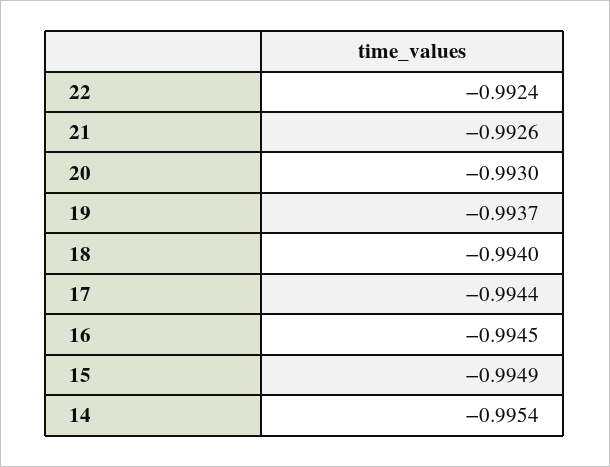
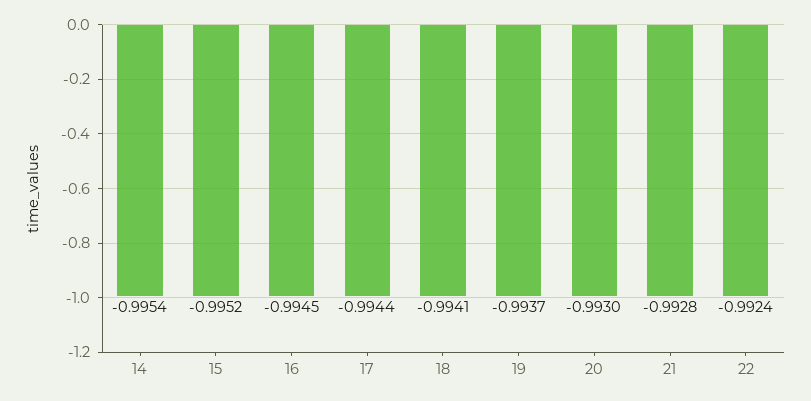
21: -0.9926 -> -0.9928
18: -0.994 -> -0.9941
15: -0.9949 -> -0.9952

